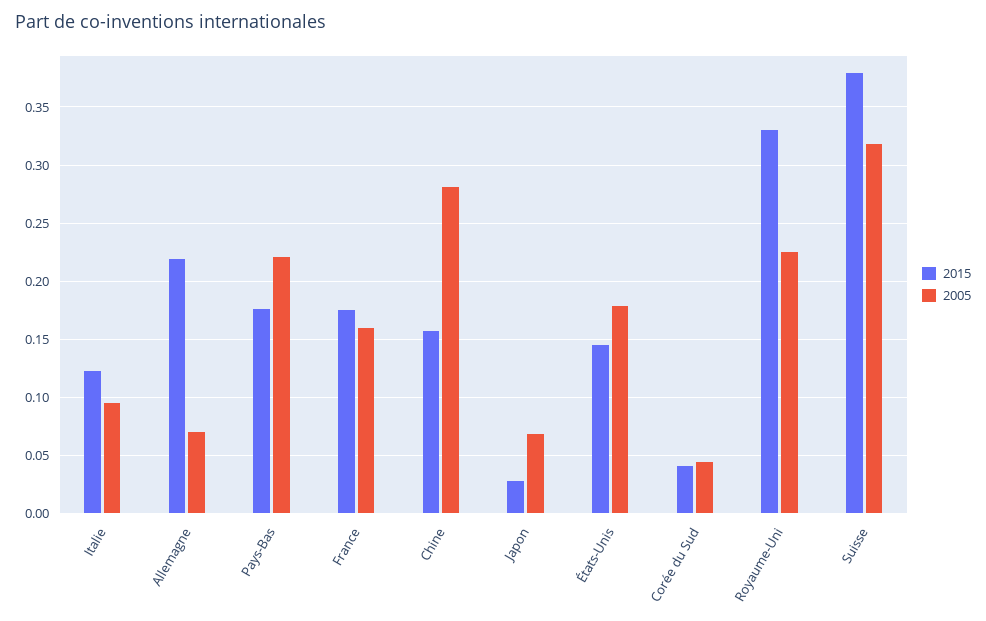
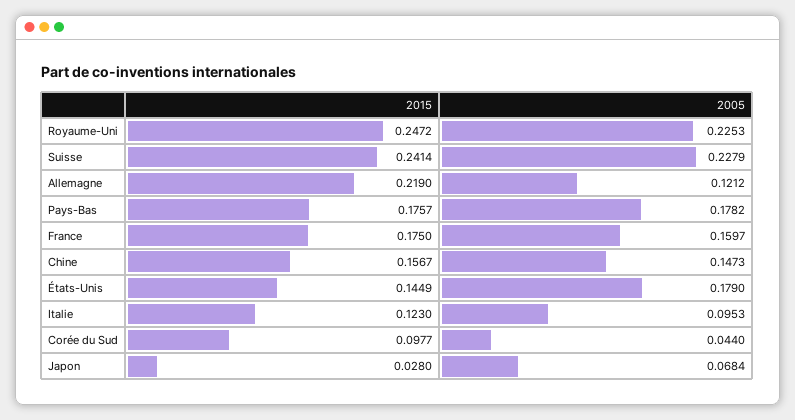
2005, Allemagne: 0.07 -> 0.1212
2005, Pays-Bas: 0.22 -> 0.1782
2005, Chine: 0.28 -> 0.1473
2015, Corée du Sud: 0.04 -> 0.0977
2015, Royaume-Uni: 0.33 -> 0.2472
2015, Suisse: 0.38 -> 0.2414
2005, Suisse: 0.32 -> 0.2279

